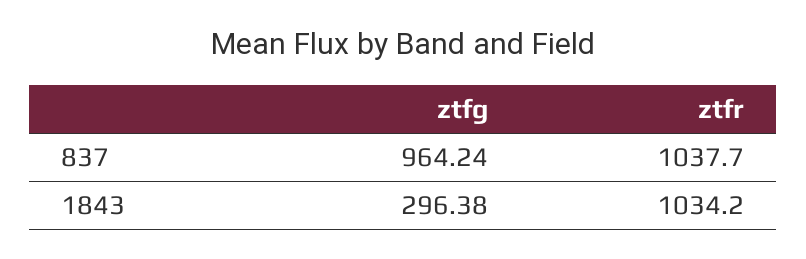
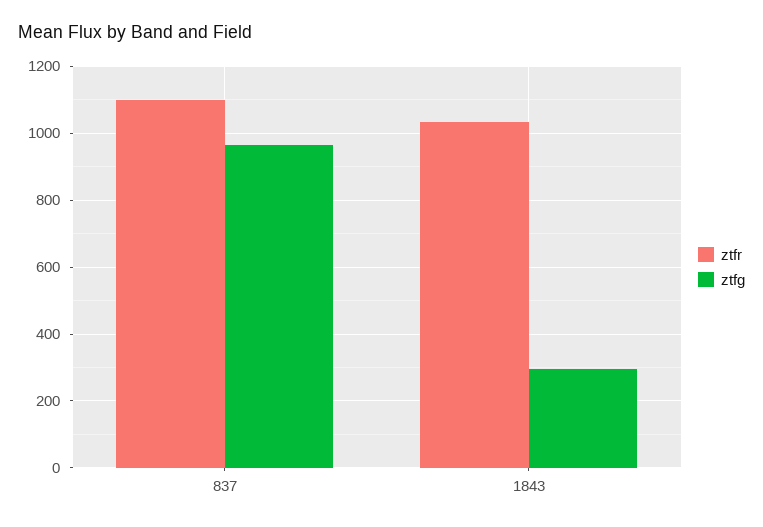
ztfr, 837: 1037.7 -> 1100

